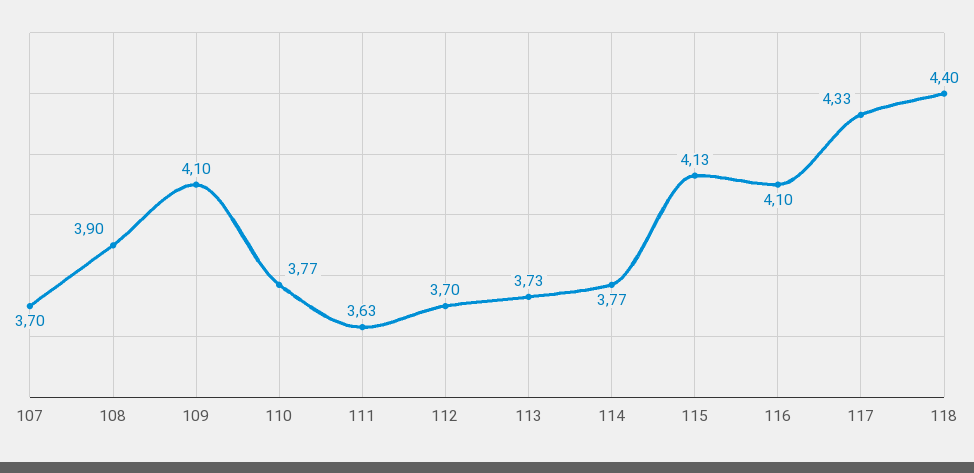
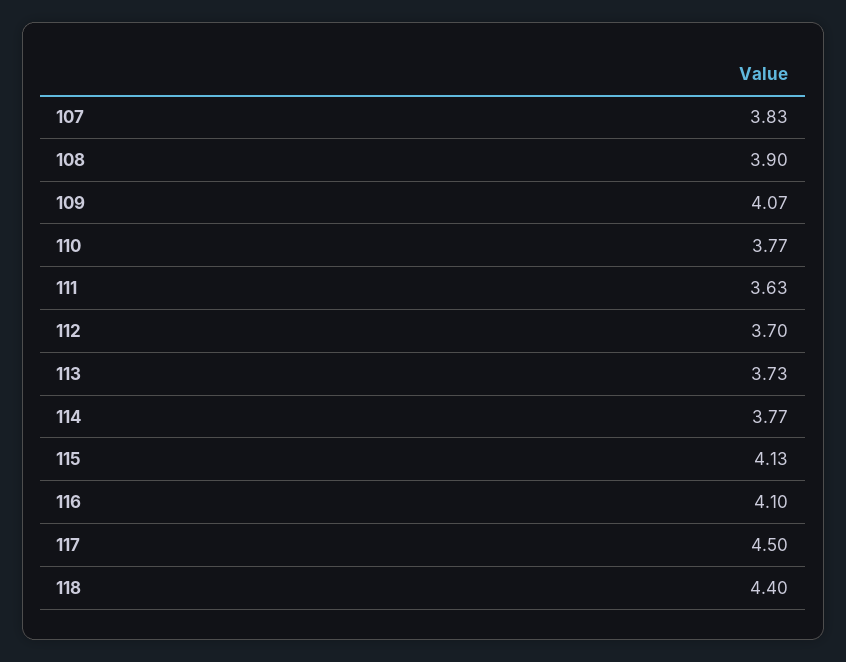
107: 3.7 -> 3.83
109: 4.1 -> 4.07
117: 4.33 -> 4.5

